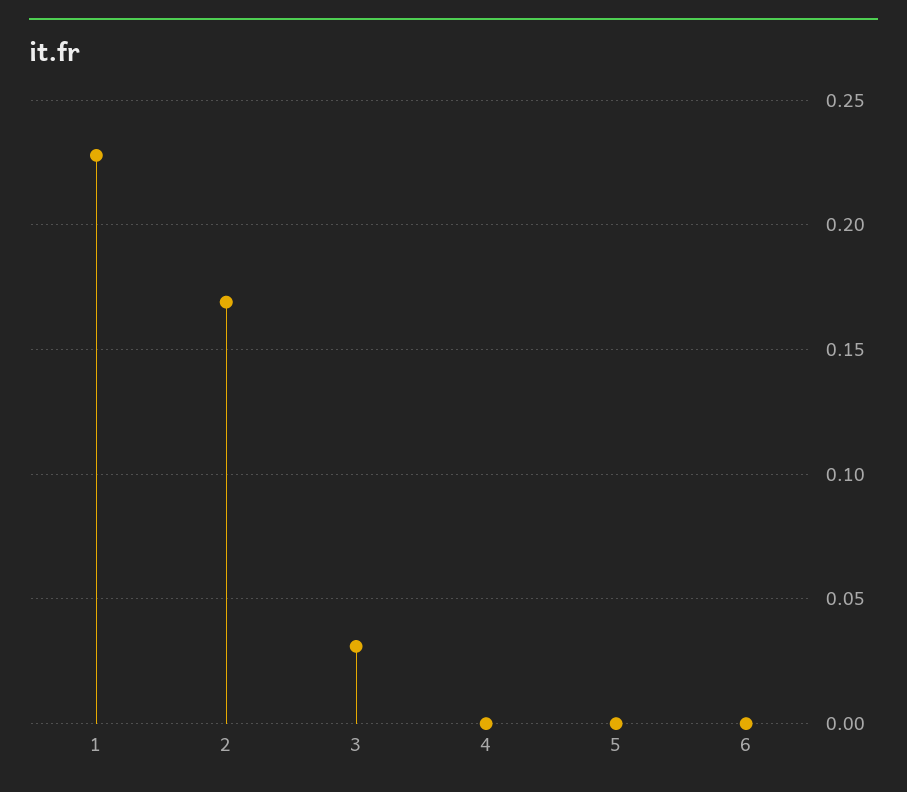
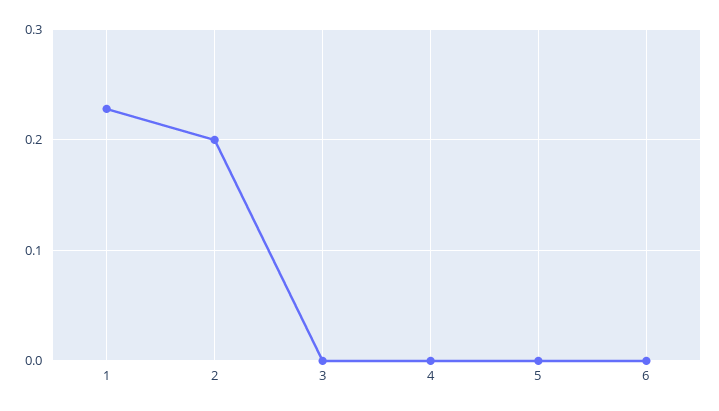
2: 0.17 -> 0.2
3: 0.03 -> 0

